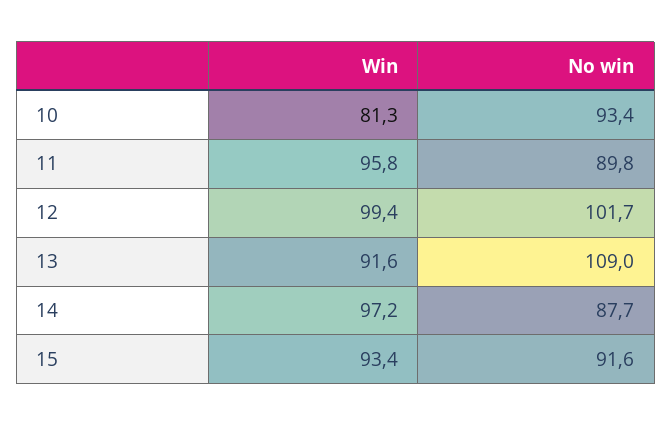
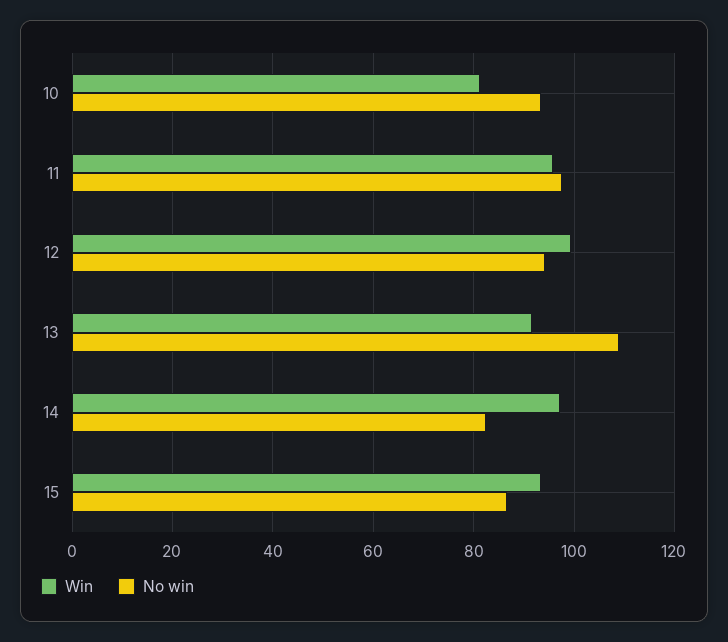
No win, 11: 89.8 -> 98
No win, 12: 101.7 -> 94
No win, 14: 87.7 -> 82
No win, 15: 91.6 -> 86

